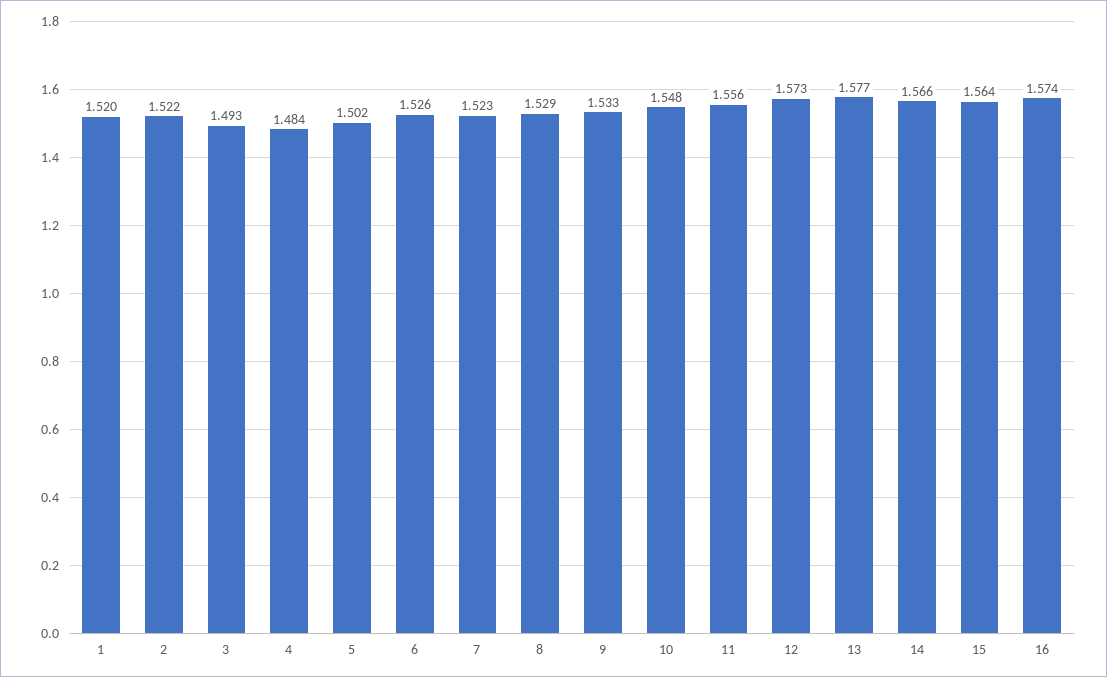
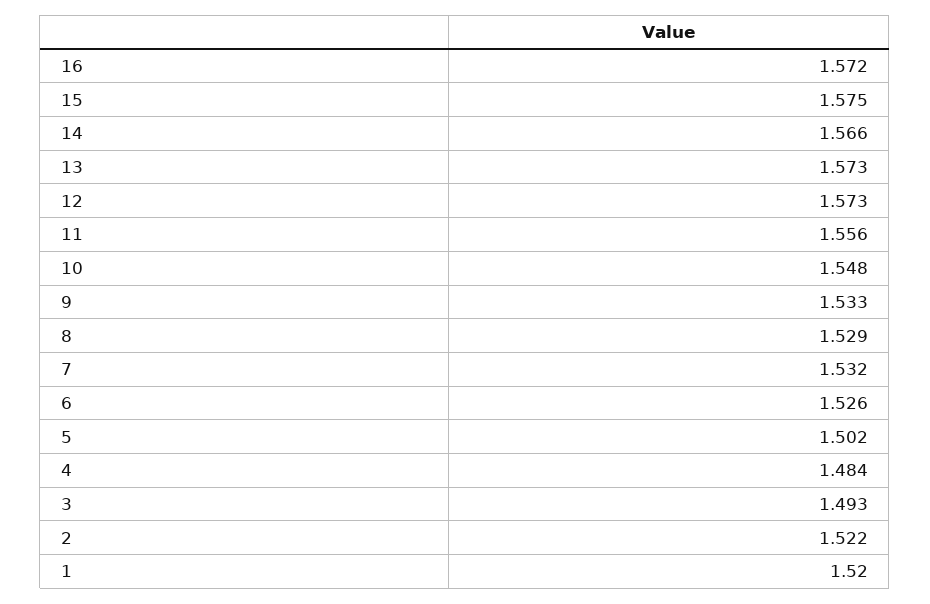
7: 1.523 -> 1.532
13: 1.577 -> 1.573
15: 1.564 -> 1.575
16: 1.574 -> 1.572

